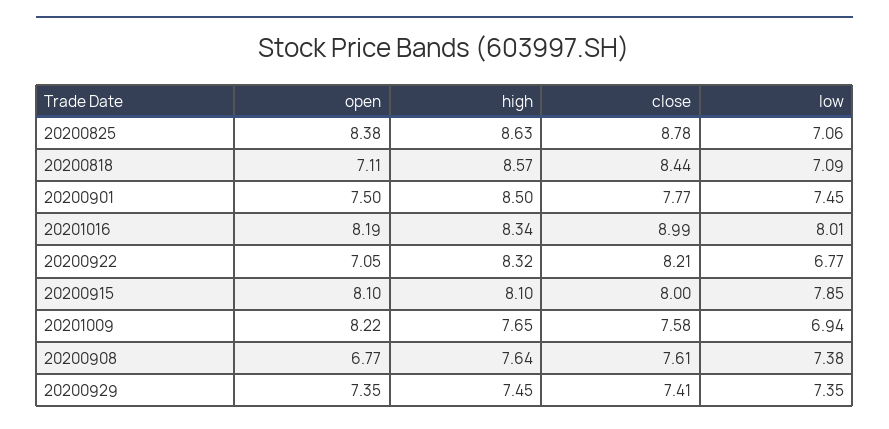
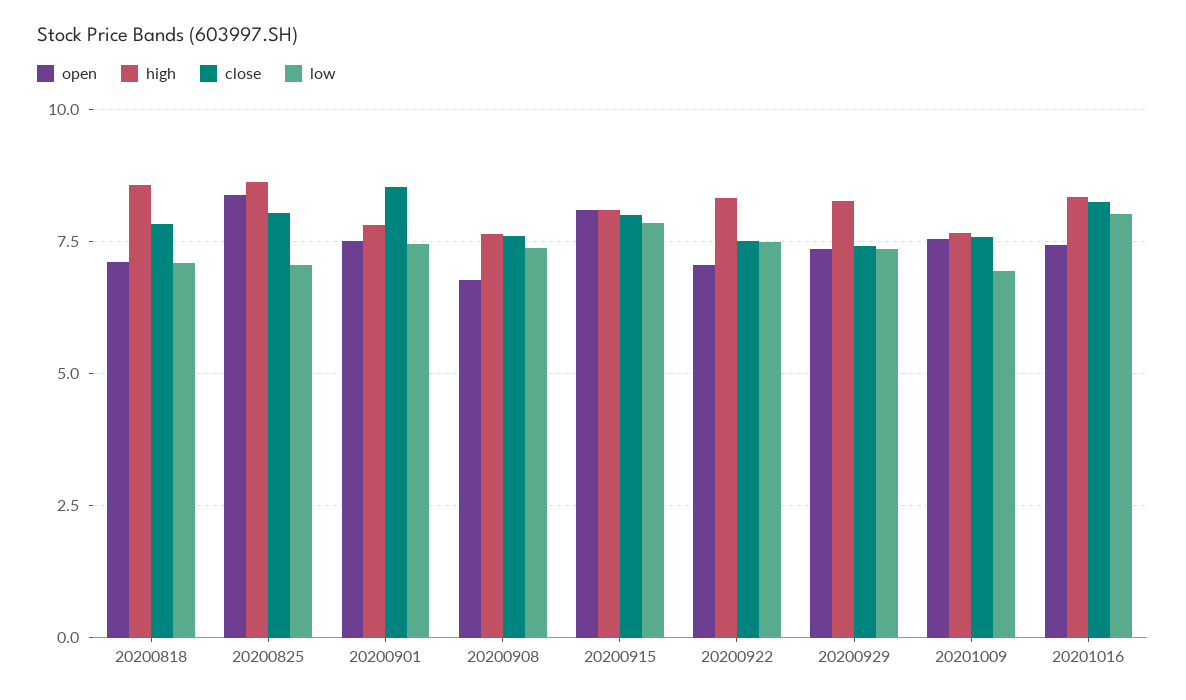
close, 20200825: 8.78 -> 8
close, 20200818: 8.44 -> 7.75
high, 20200901: 8.5 -> 7.75
close, 20200901: 7.77 -> 8.5
open, 20201016: 8.19 -> 7.5
close, 20201016: 8.99 -> 8.25
close, 20200922: 8.21 -> 7.5
low, 20200922: 6.77 -> 7.5
open, 20201009: 8.22 -> 7.5
high, 20200929: 7.45 -> 8.25

